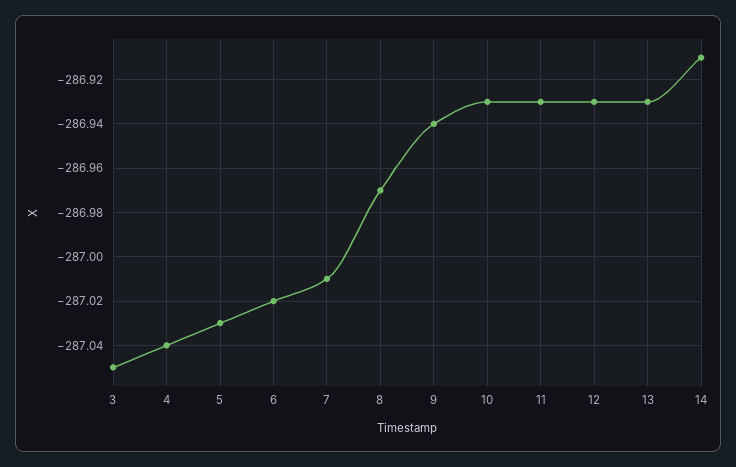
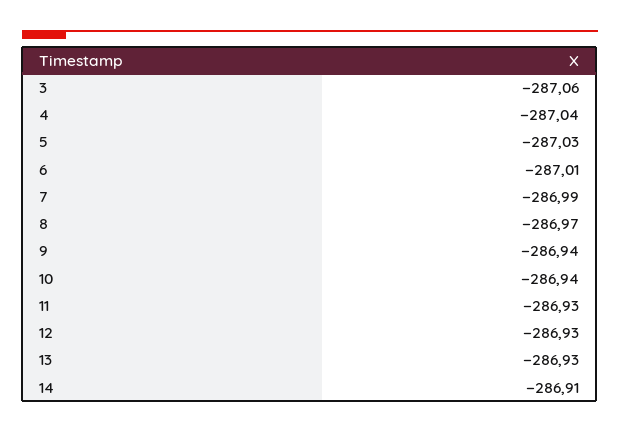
3: -287.05 -> -287.06
6: -287.02 -> -287.01
7: -287.01 -> -286.99
10: -286.93 -> -286.94

